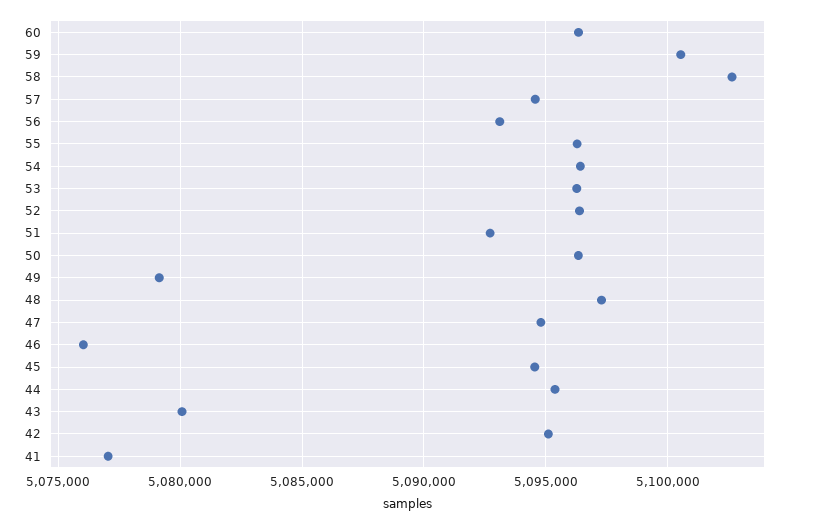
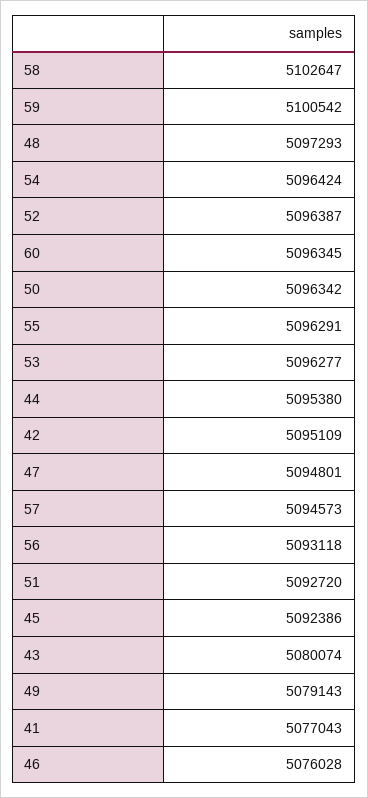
45: 5094500 -> 5092386

